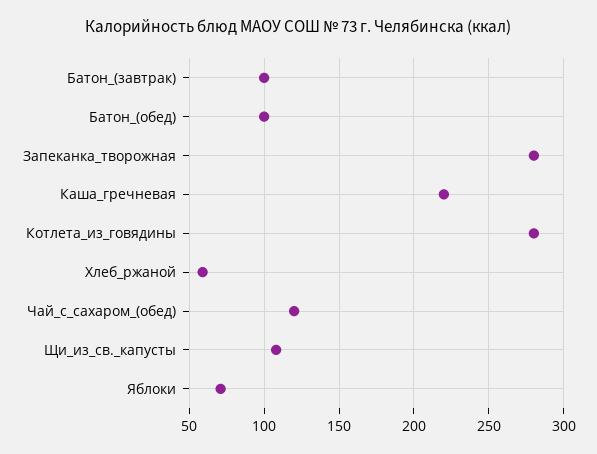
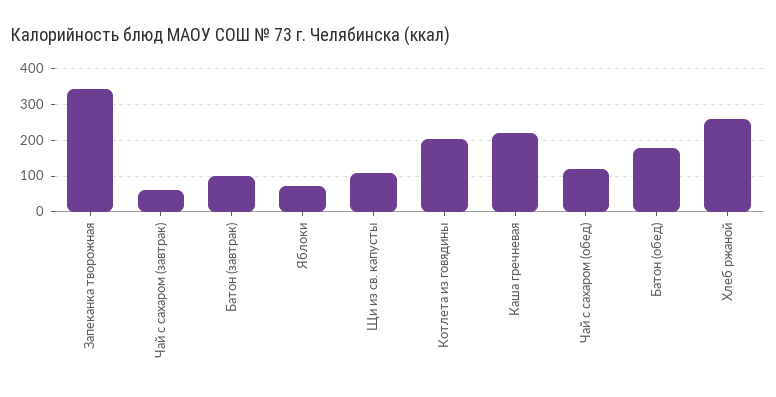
Батон_(обед): 100 -> 180
Запеканка_творожная: 280 -> 340
Котлета_из_говядины: 280 -> 200
Хлеб_ржаной: 60 -> 260
Чай с сахаром (завтрак): none -> 60

